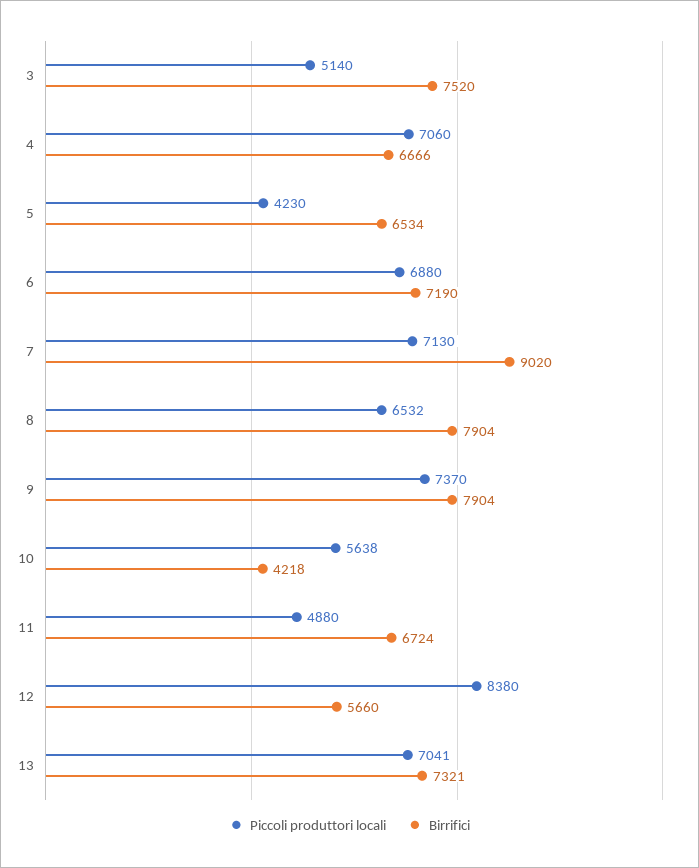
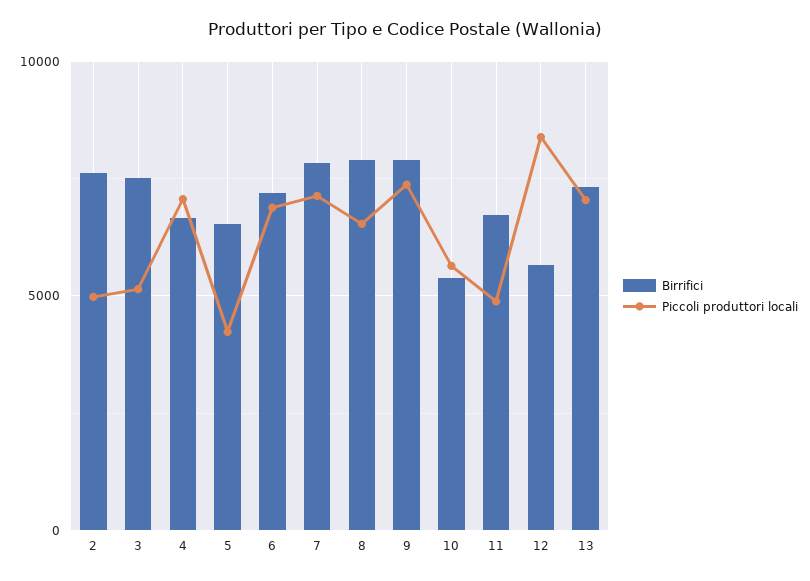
Birrifici, 7: 9020 -> 8000
Birrifici, 10: 4218 -> 5500
Birrifici, 2: none -> 7500
Piccoli produttori locali, 2: none -> 5000

